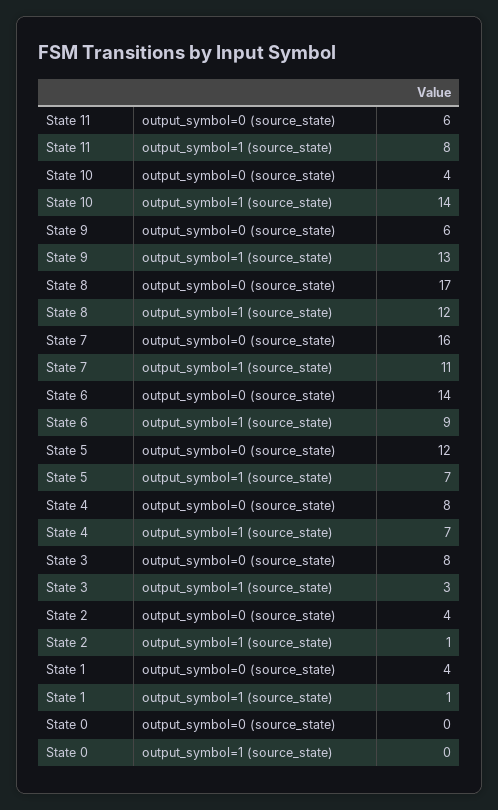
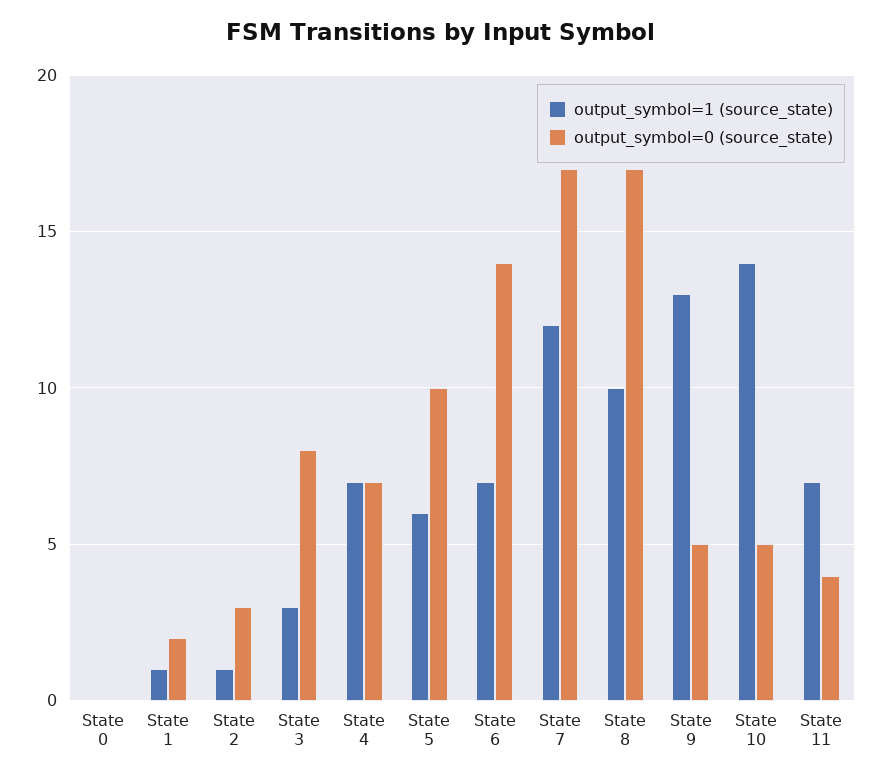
output_symbol=0 (source_state), State 11: 6 -> 4
output_symbol=1 (source_state), State 11: 8 -> 7
output_symbol=0 (source_state), State 10: 4 -> 5
output_symbol=0 (source_state), State 9: 6 -> 5
output_symbol=1 (source_state), State 8: 12 -> 10
output_symbol=0 (source_state), State 7: 16 -> 17
output_symbol=1 (source_state), State 7: 11 -> 12
output_symbol=1 (source_state), State 6: 9 -> 7
output_symbol=0 (source_state), State 5: 12 -> 10
output_symbol=1 (source_state), State 5: 7 -> 6
output_symbol=0 (source_state), State 4: 8 -> 7
output_symbol=0 (source_state), State 2: 4 -> 3
output_symbol=0 (source_state), State 1: 4 -> 2

